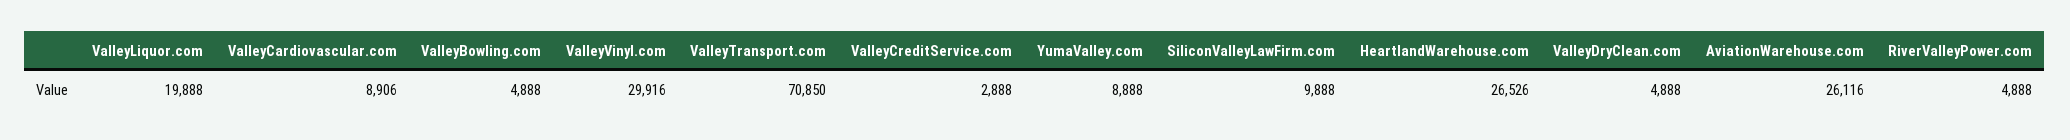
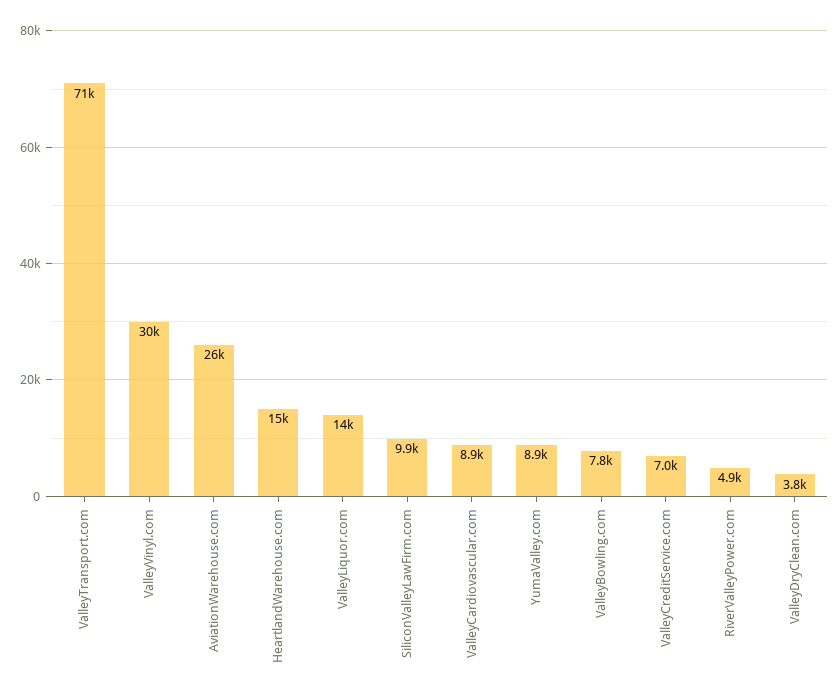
ValleyLiquor.com: 19888 -> 14000
ValleyBowling.com: 4888 -> 7800
ValleyCreditService.com: 2888 -> 7000
HeartlandWarehouse.com: 26526 -> 15000
ValleyDryClean.com: 4888 -> 3800

